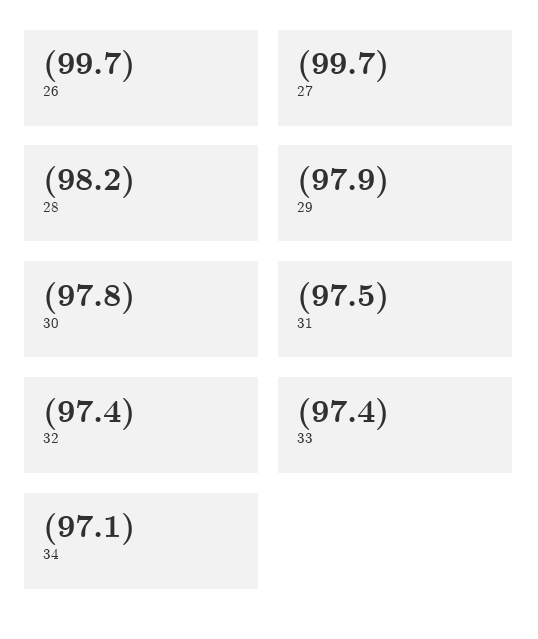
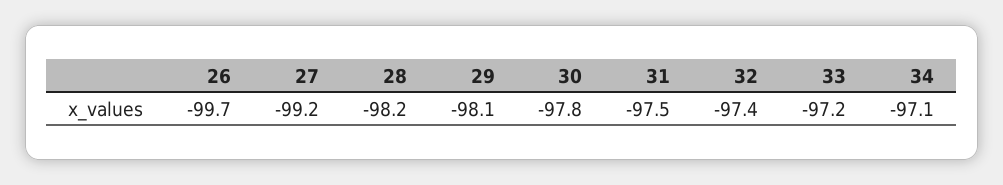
27: -99.7 -> -99.2
29: -97.9 -> -98.1
33: -97.4 -> -97.2

